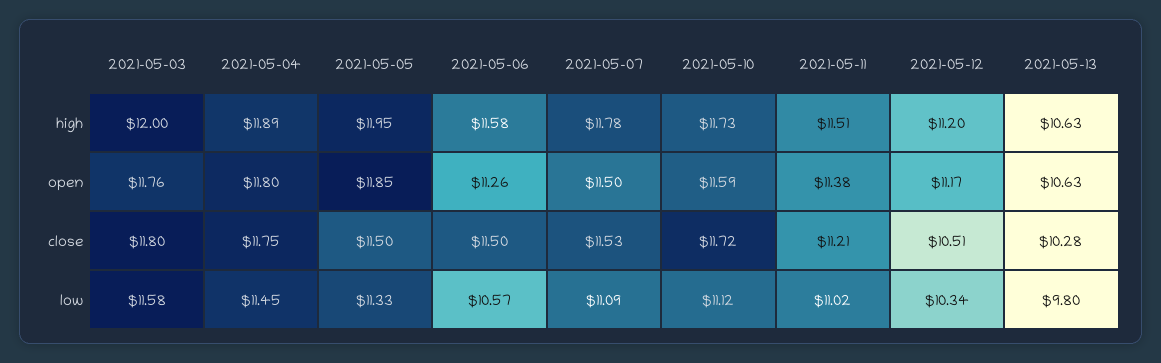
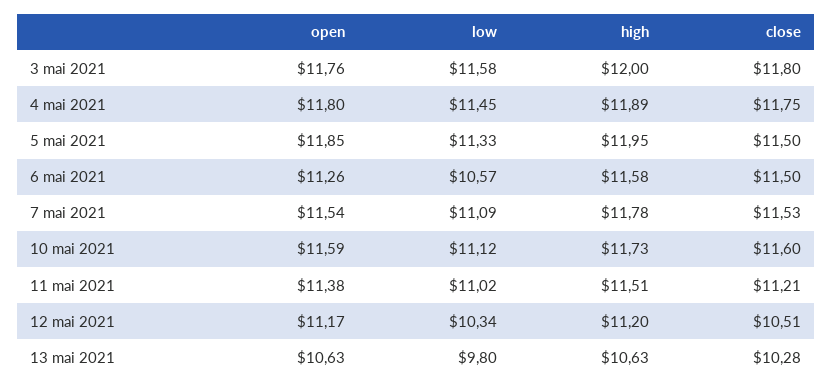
2021-05-07, open: 11.5 -> 11.54
2021-05-10, close: 11.72 -> 11.6

